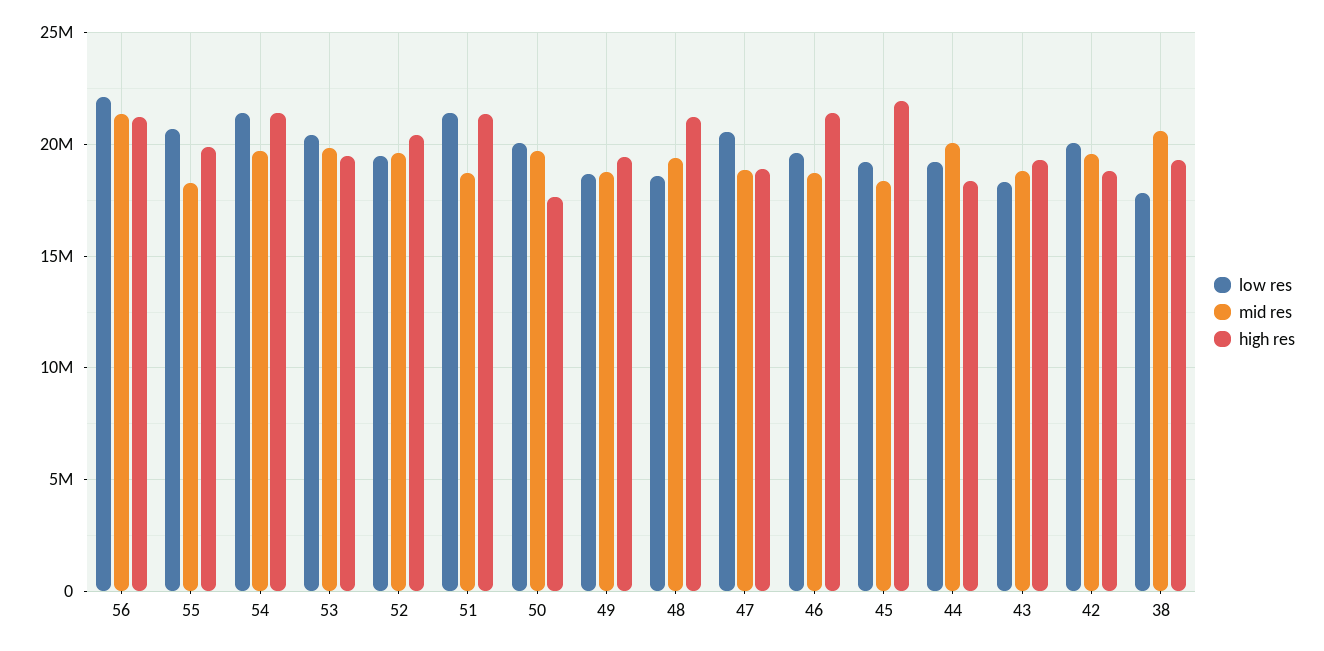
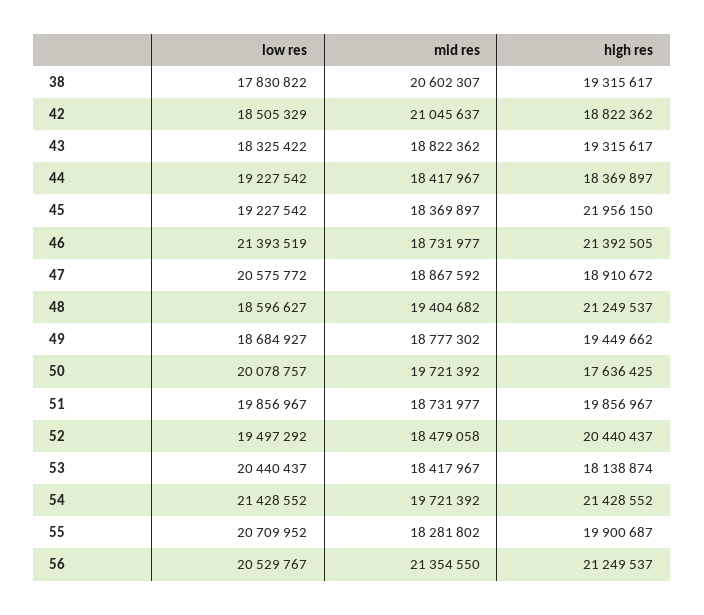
low res, 56: 22000000 -> 20529767
mid res, 53: 20000000 -> 18417967
high res, 53: 19500000 -> 18138874
mid res, 52: 19500000 -> 18479058
low res, 51: 21500000 -> 19856967
high res, 51: 21500000 -> 19856967
low res, 46: 19500000 -> 21393519
mid res, 44: 20000000 -> 18417967
low res, 42: 20000000 -> 18505329
mid res, 42: 19500000 -> 21045637

